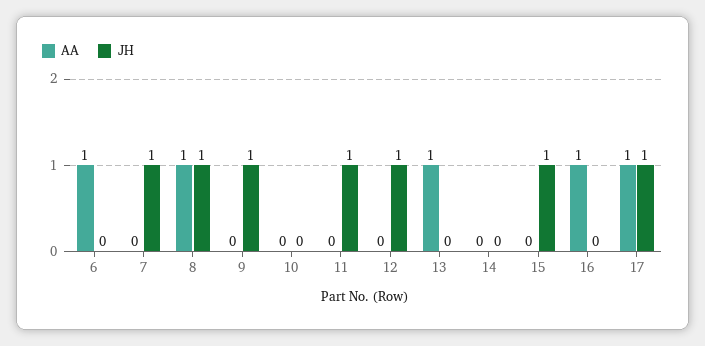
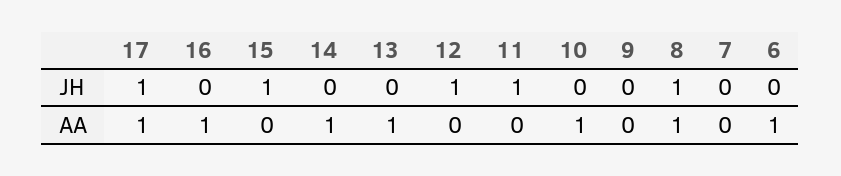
JH, 7: 1 -> 0
JH, 9: 1 -> 0
AA, 10: 0 -> 1
AA, 14: 0 -> 1

